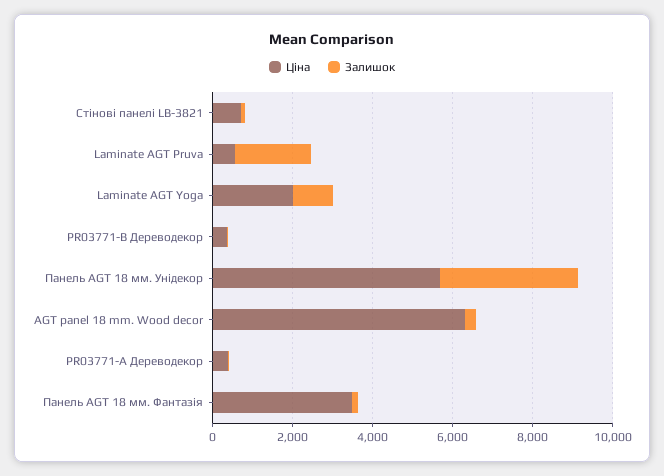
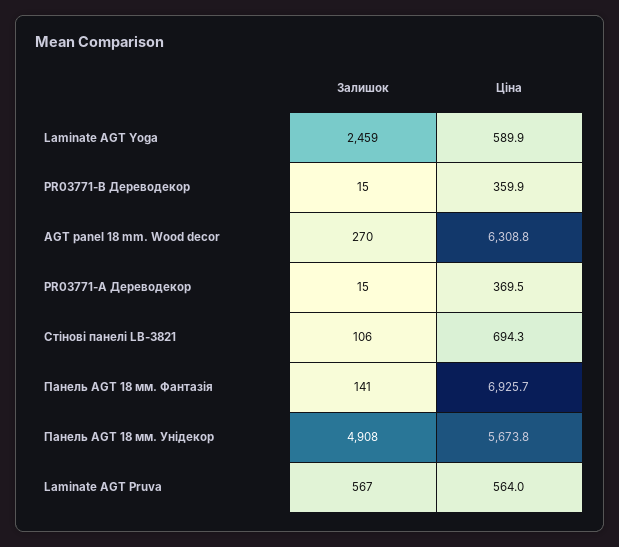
Залишок, Laminate AGT Pruva: 2000 -> 567
Ціна, Laminate AGT Yoga: 2000 -> 589.9
Залишок, Laminate AGT Yoga: 1000 -> 2459
Залишок, Панель AGT 18 мм. Унідекор: 3500 -> 4908
Ціна, Панель AGT 18 мм. Фантазія: 3500 -> 6925.7

